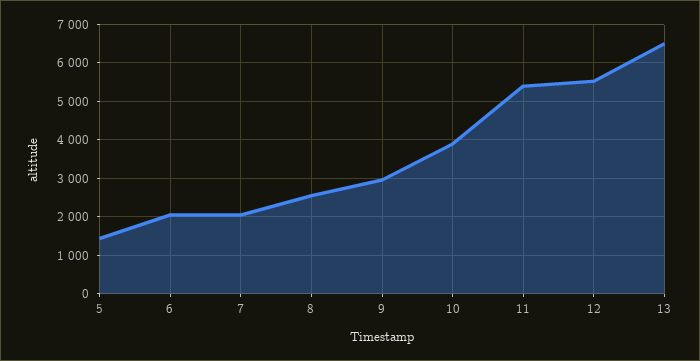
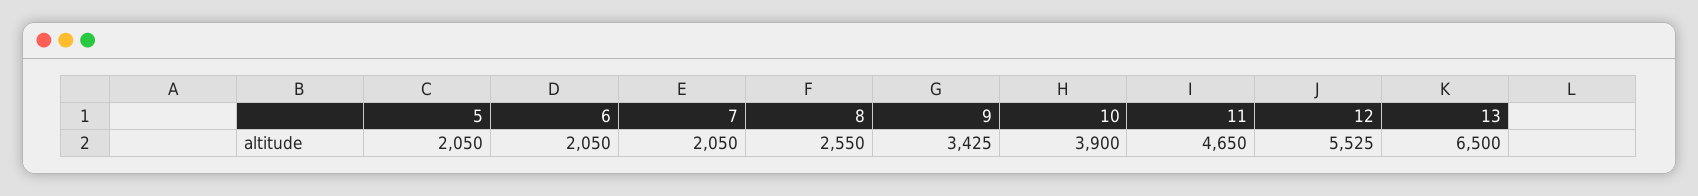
5: 1400 -> 2050
9: 3000 -> 3425
11: 5400 -> 4650

